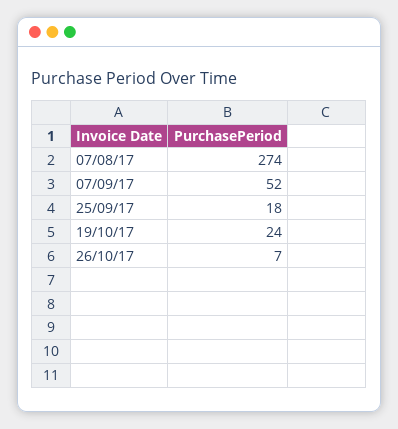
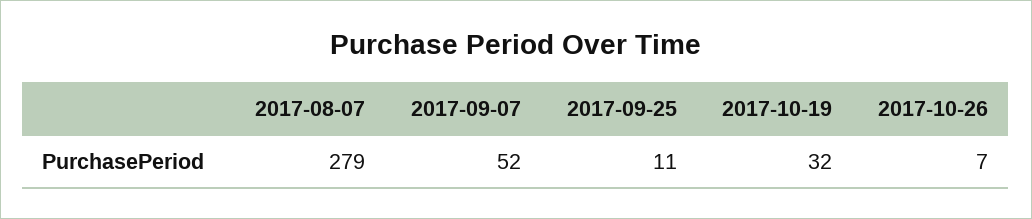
07/08/17: 274 -> 279
25/09/17: 18 -> 11
19/10/17: 24 -> 32

